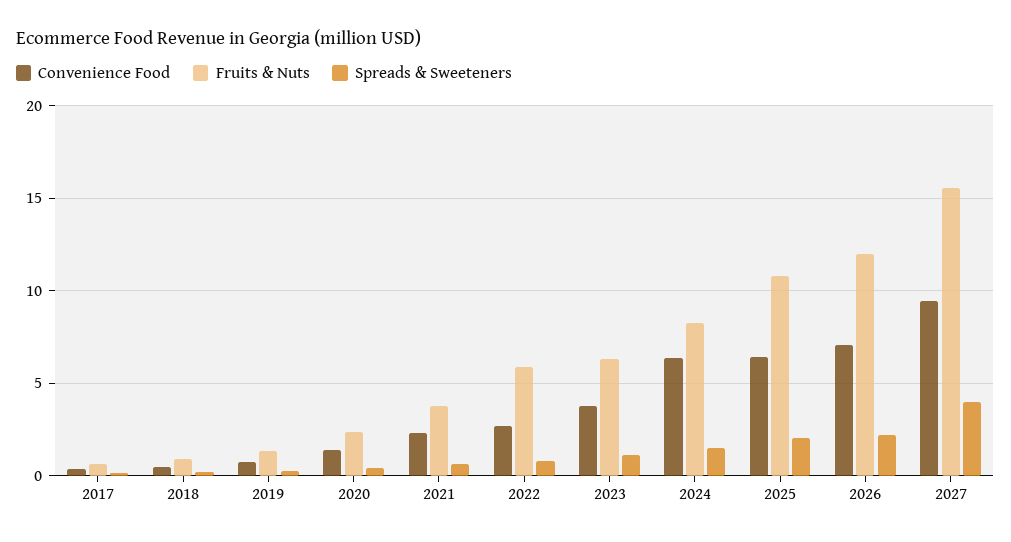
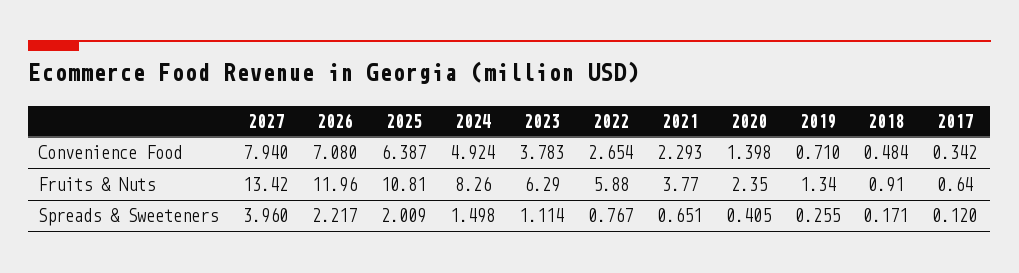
Convenience Food, 2024: 6.5 -> 4.924
Convenience Food, 2027: 9.5 -> 7.94
Fruits & Nuts, 2027: 15.5 -> 13.42

